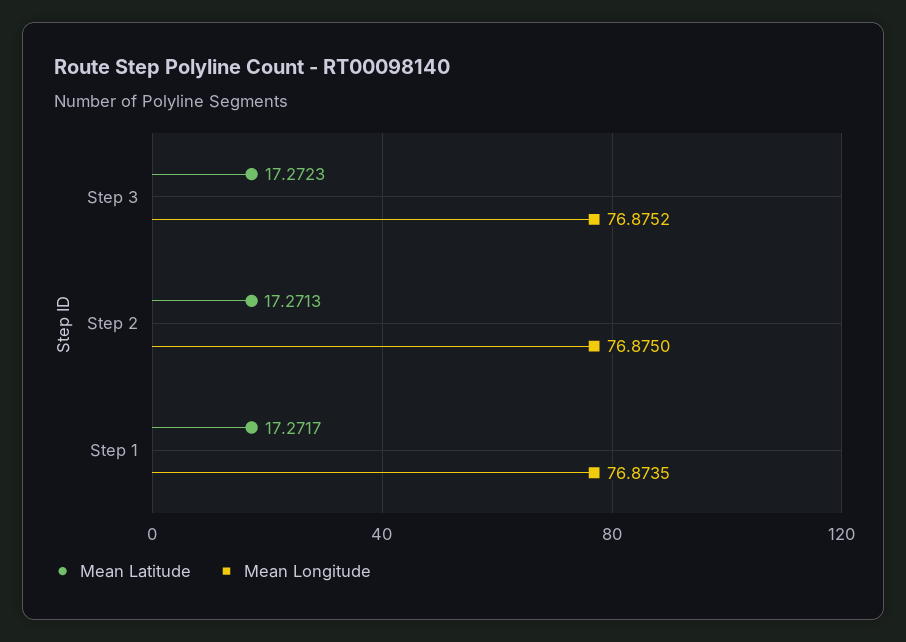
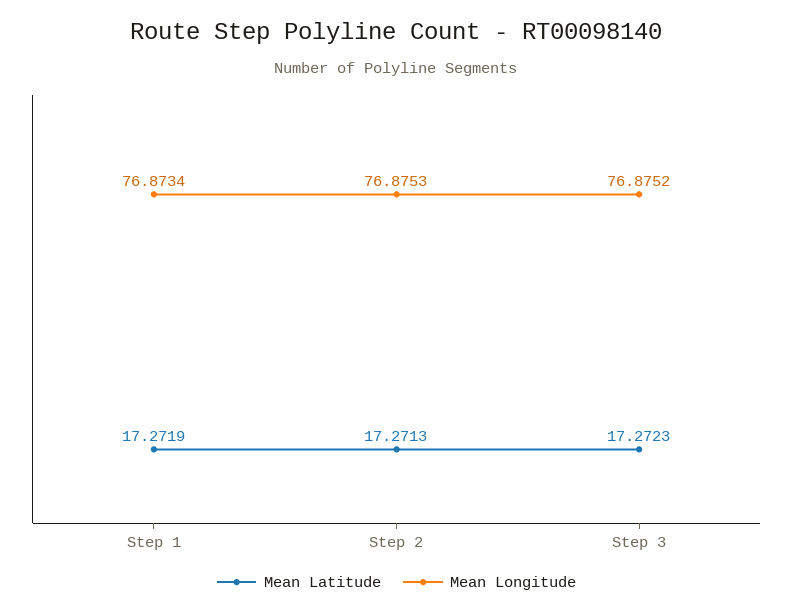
Mean Longitude, Step 2: 76.875 -> 76.8753
Mean Latitude, Step 1: 17.2717 -> 17.2719
Mean Longitude, Step 1: 76.8735 -> 76.8734

